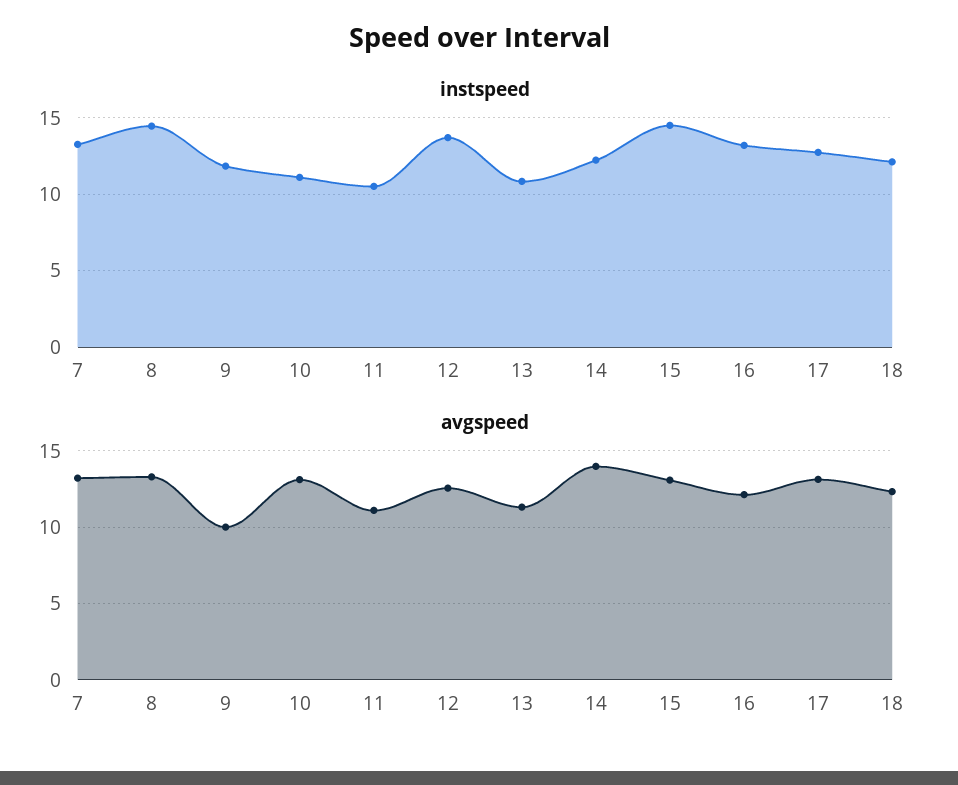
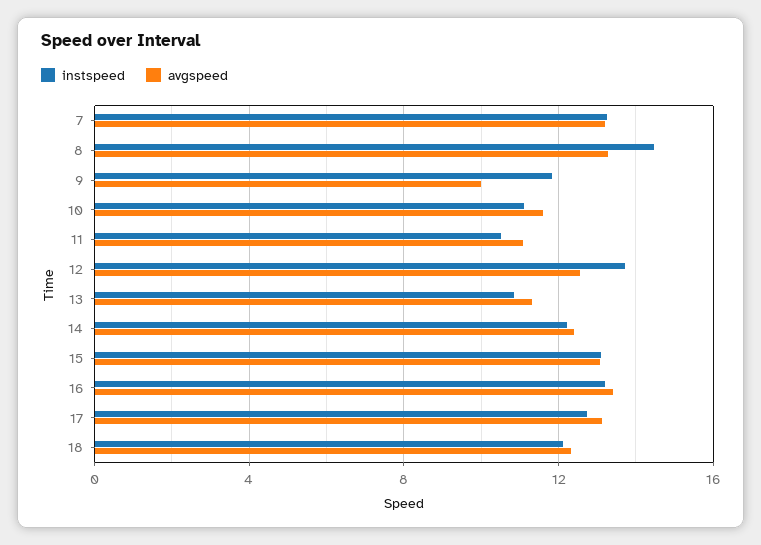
instspeed, 15: 14.5 -> 13
avgspeed, 10: 13 -> 11.5
avgspeed, 14: 14 -> 12.5
avgspeed, 16: 12 -> 13.5

